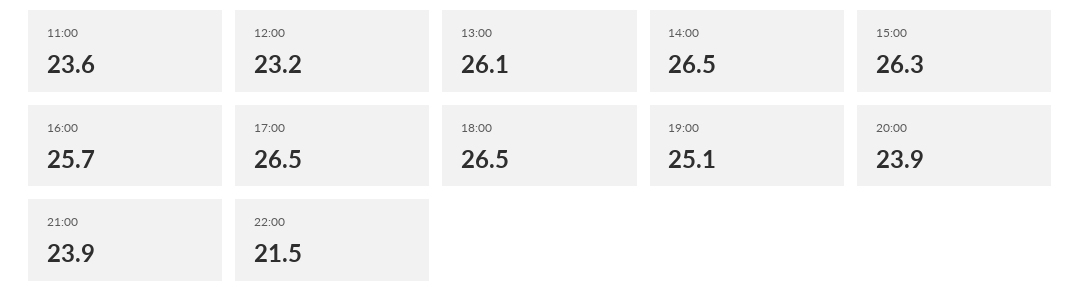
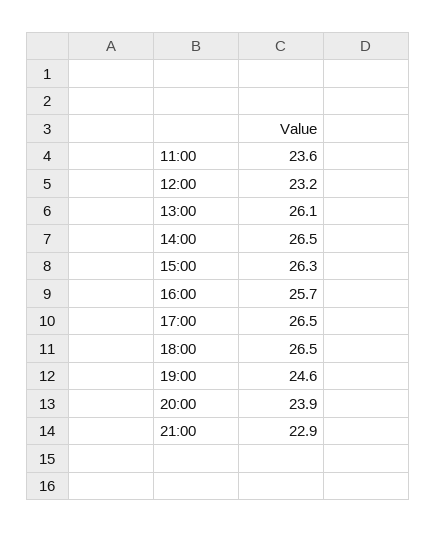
19:00: 25.1 -> 24.6
21:00: 23.9 -> 22.9
22:00: 21.5 -> none

